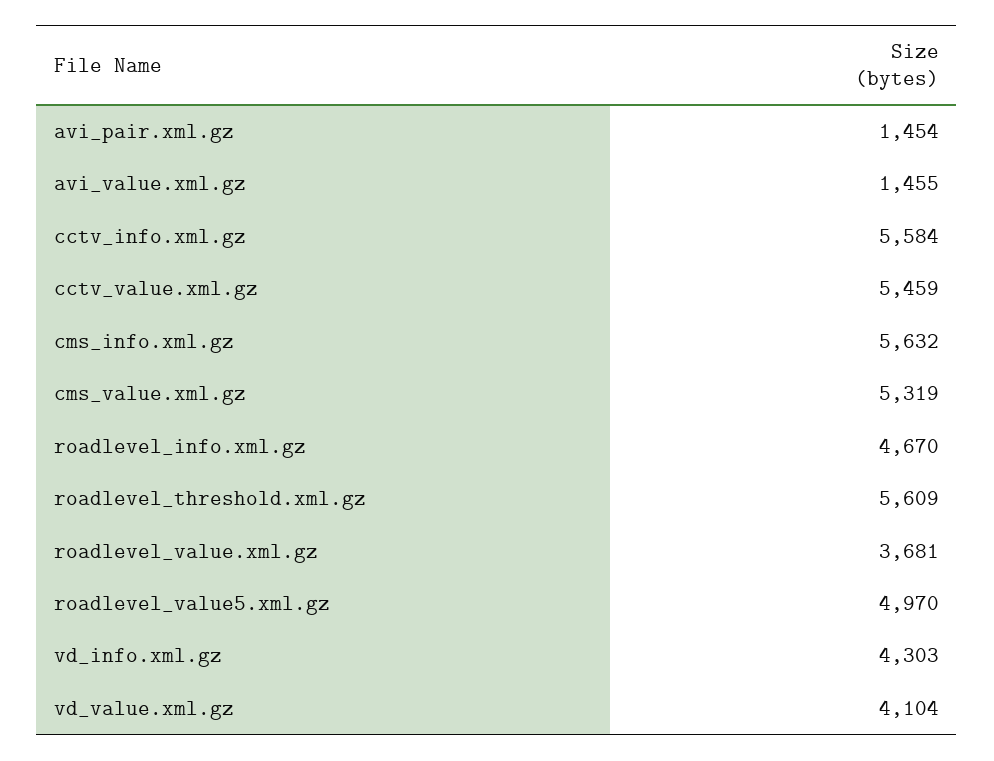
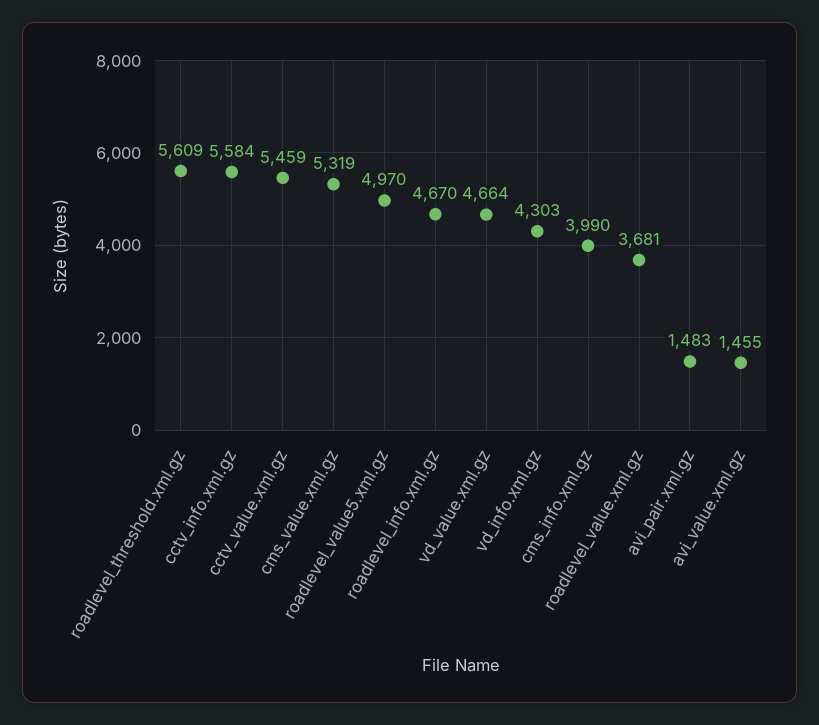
avi_pair.xml.gz: 1454 -> 1483
cms_info.xml.gz: 5632 -> 3990
vd_value.xml.gz: 4104 -> 4664

